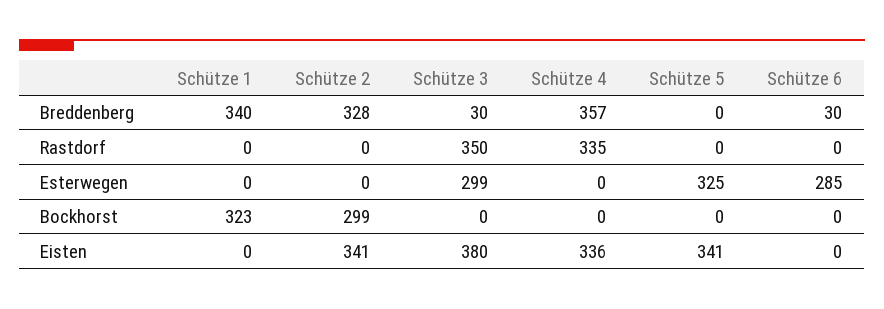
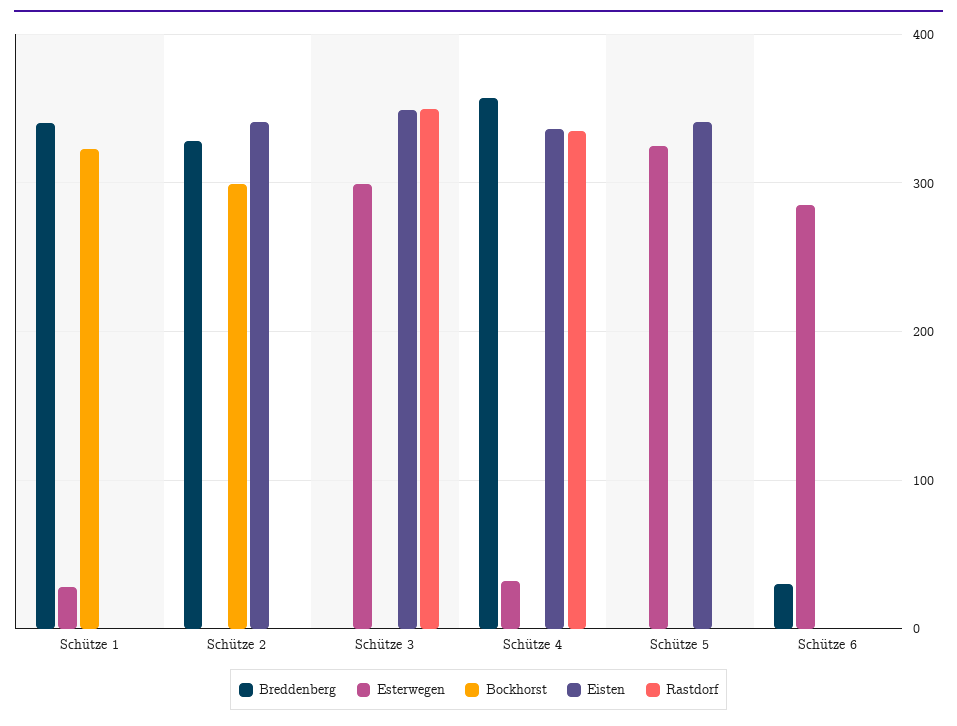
Breddenberg, Schütze 3: 30 -> 0
Esterwegen, Schütze 1: 0 -> 30
Esterwegen, Schütze 4: 0 -> 30
Eisten, Schütze 3: 380 -> 350

